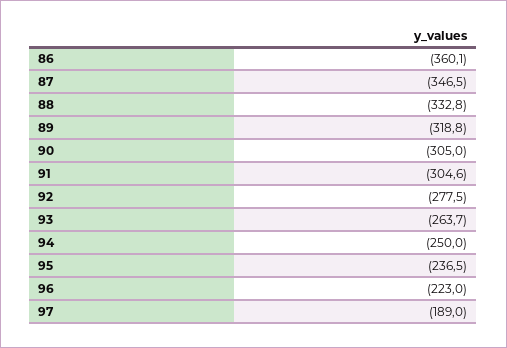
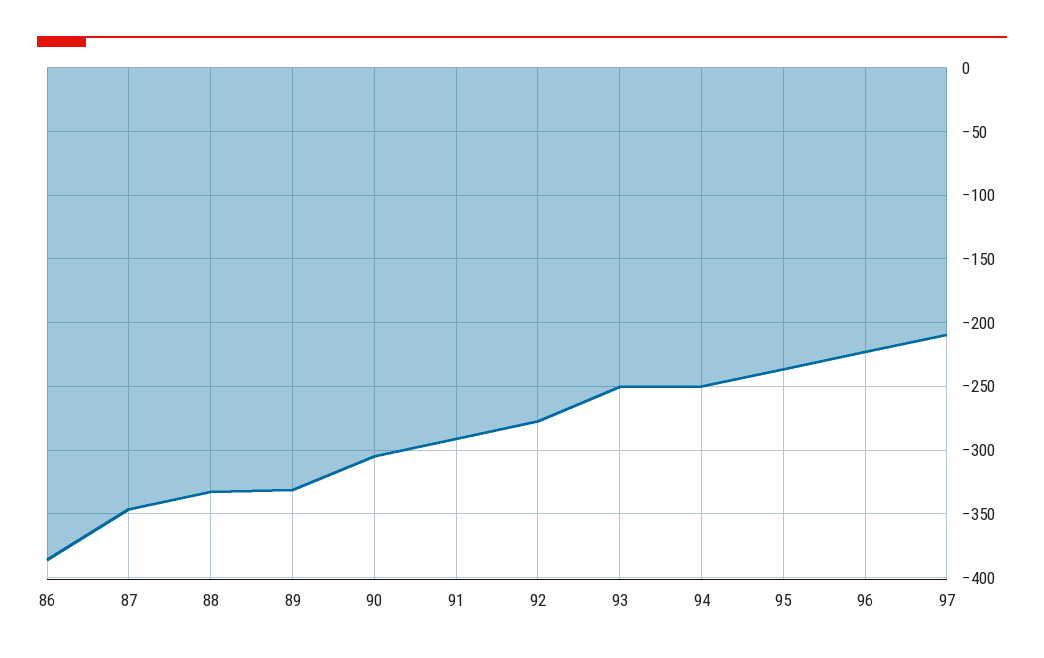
86: -360.1 -> -385
89: -318.8 -> -330
91: -304.6 -> -290
93: -263.7 -> -250
97: -189 -> -210

